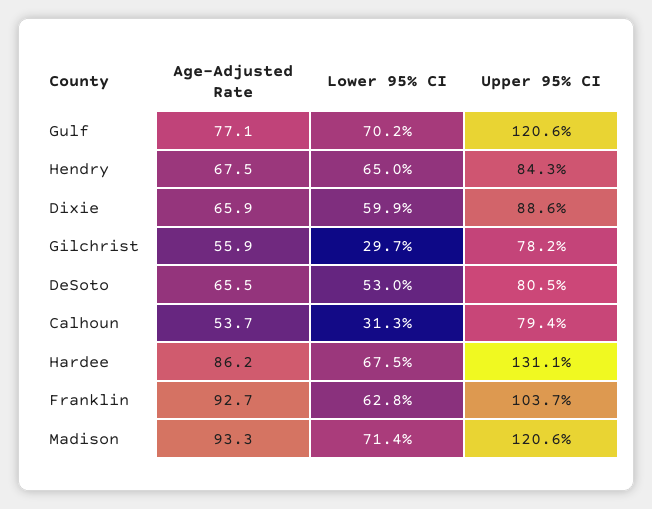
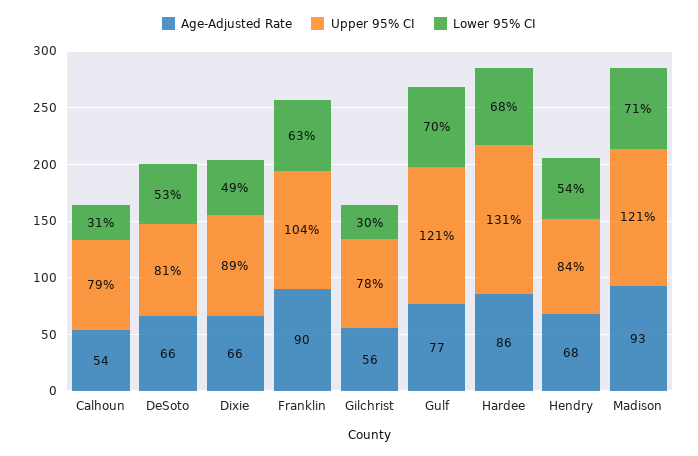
Lower 95% CI, Hendry: 65 -> 54
Lower 95% CI, Dixie: 59.9 -> 49
Age-Adjusted Rate, Franklin: 92.7 -> 90

